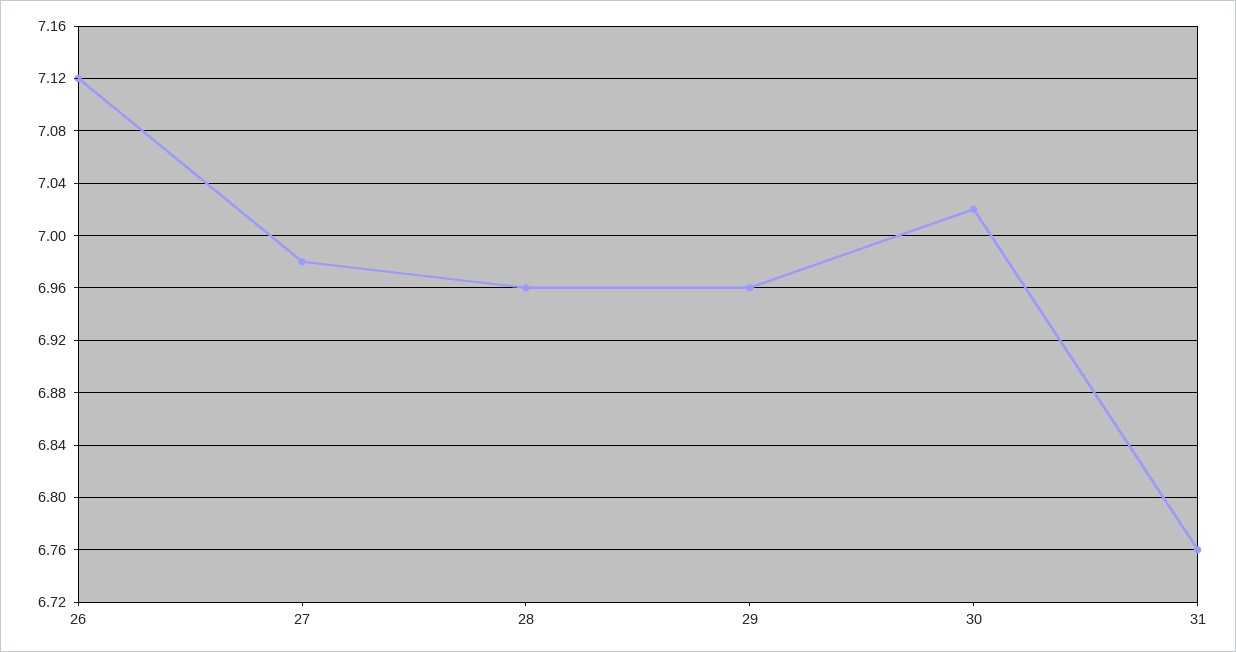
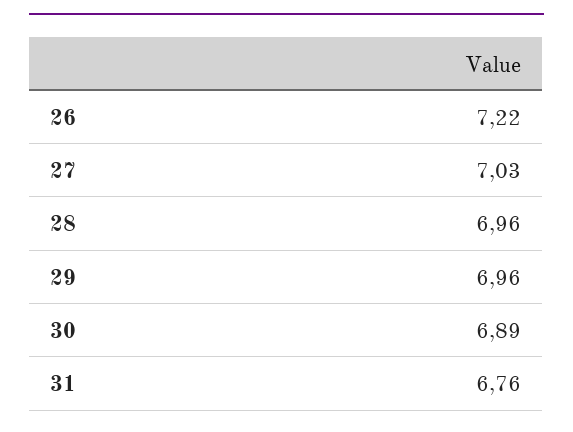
26: 7.12 -> 7.22
27: 6.98 -> 7.03
30: 7.02 -> 6.89

